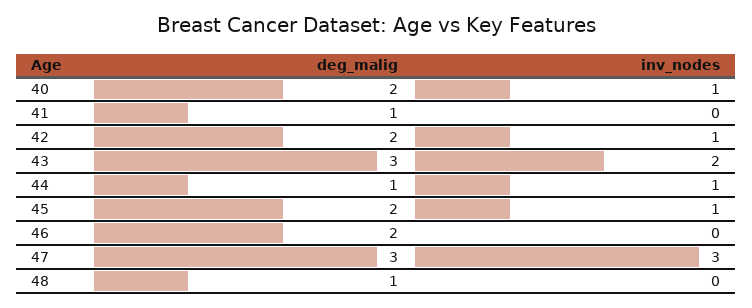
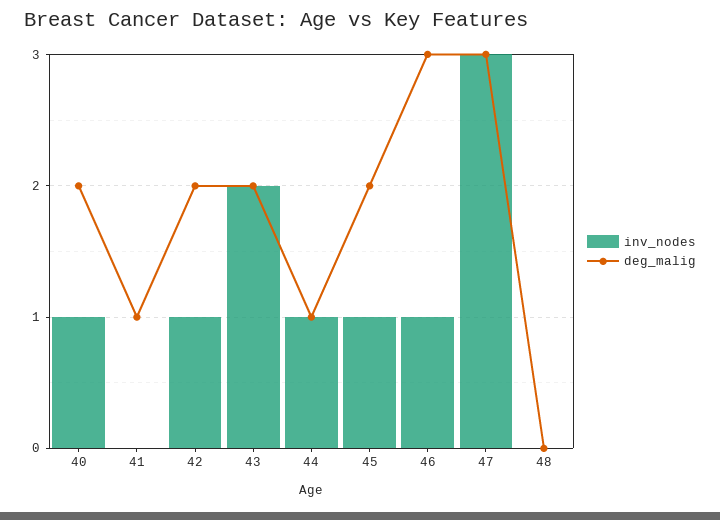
deg_malig, 43: 3 -> 2
deg_malig, 46: 2 -> 3
inv_nodes, 46: 0 -> 1
deg_malig, 48: 1 -> 0

